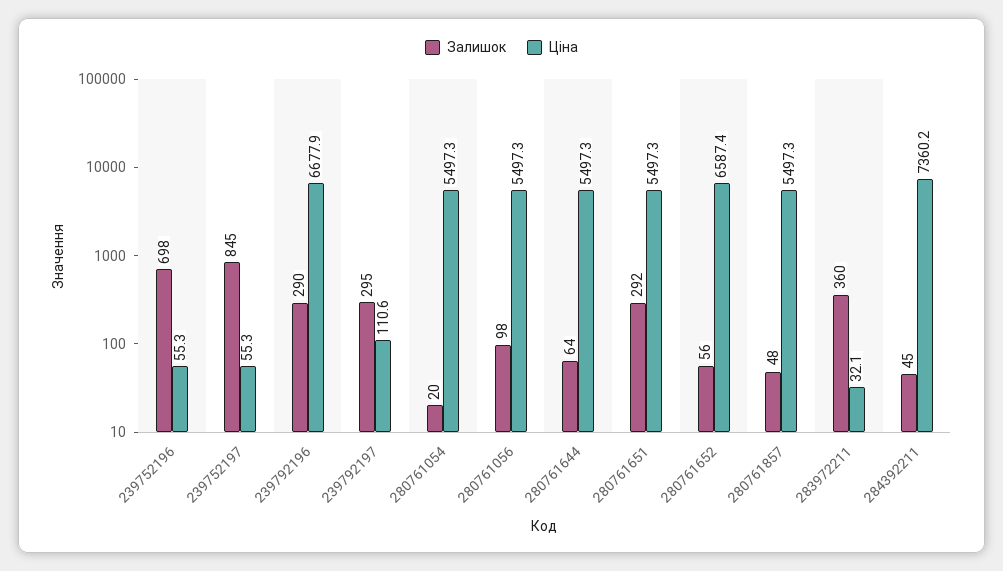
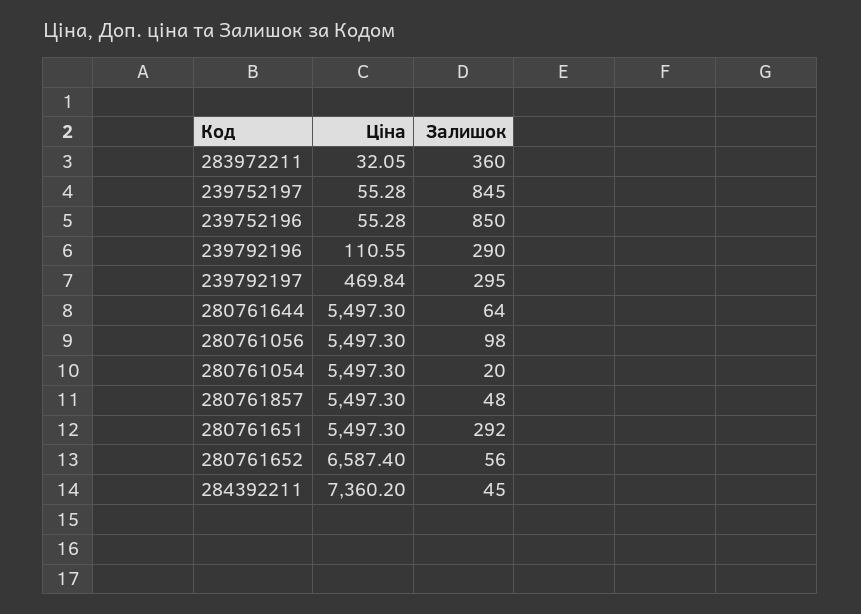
Залишок, 239752196: 698 -> 850
Ціна, 239792196: 6677.9 -> 110.55
Ціна, 239792197: 110.6 -> 469.84

